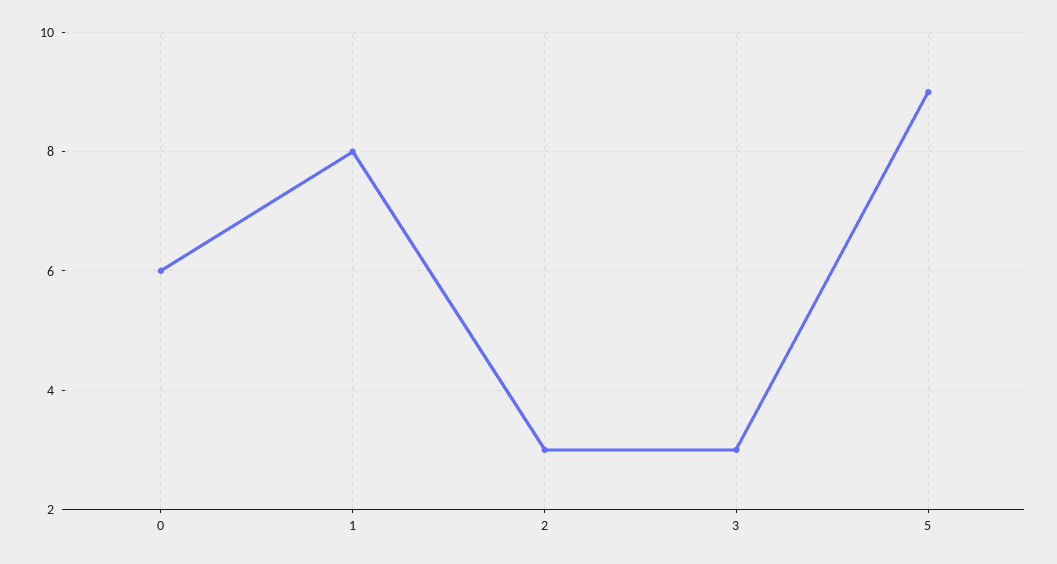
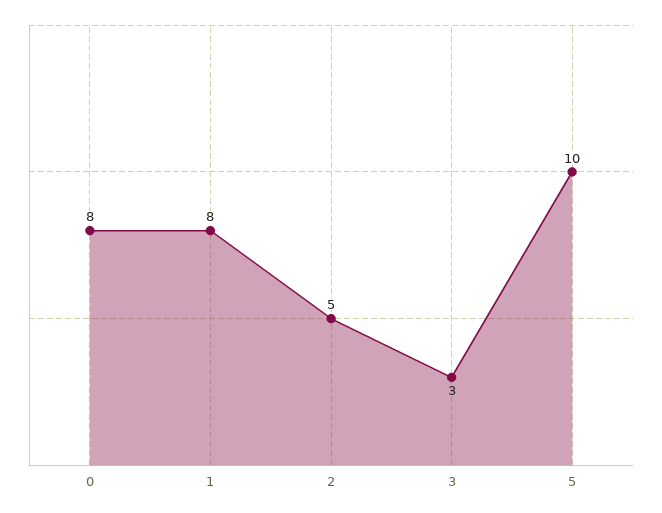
0: 6 -> 8
2: 3 -> 5
5: 9 -> 10

